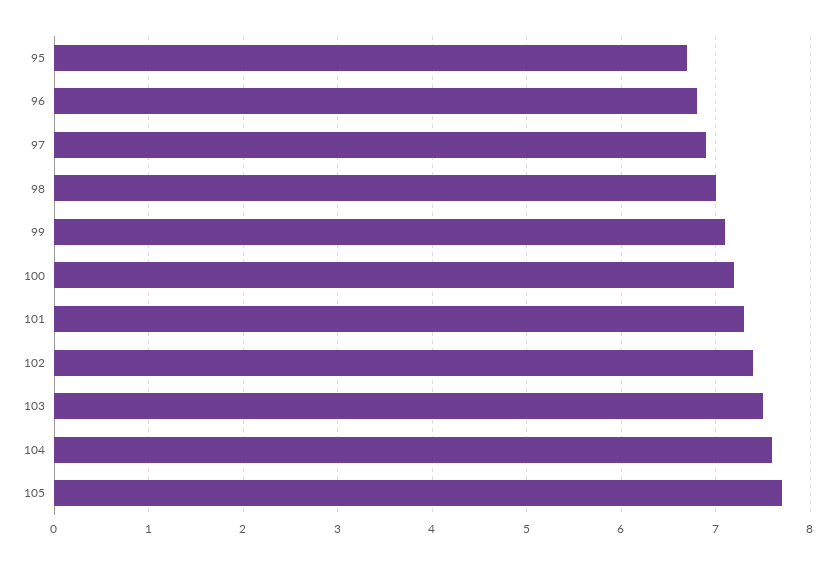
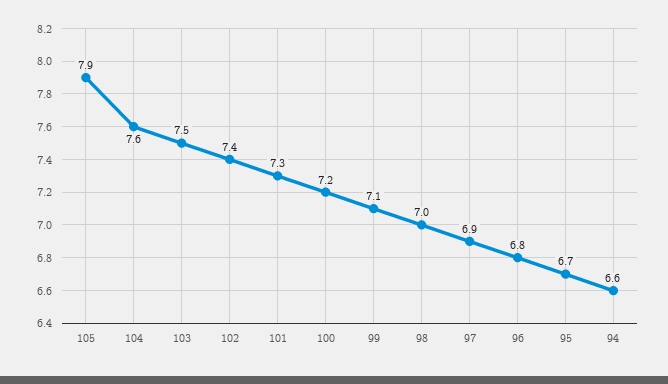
105: 7.7 -> 7.9
94: none -> 6.6

